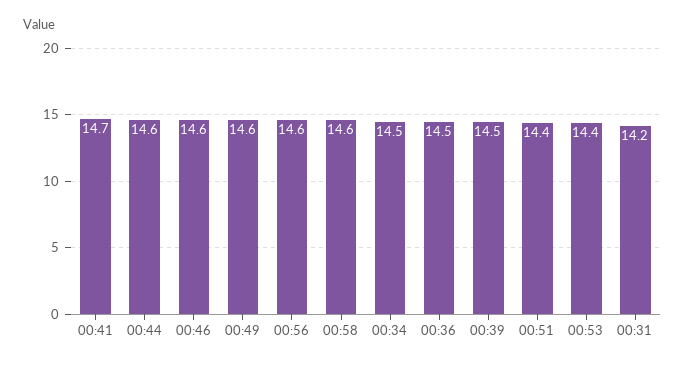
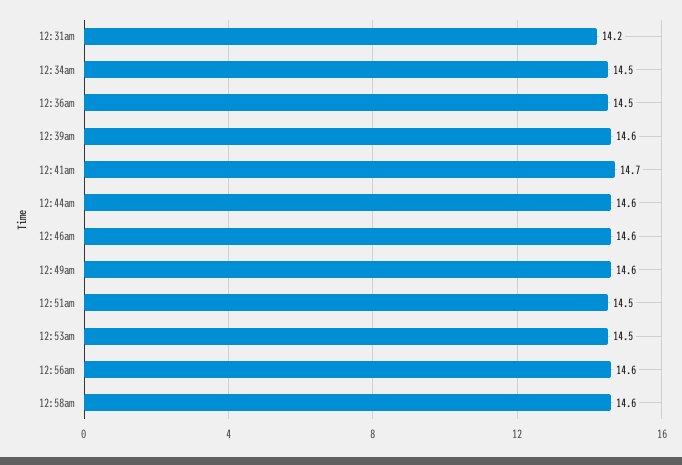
00:39: 14.5 -> 14.6
00:51: 14.4 -> 14.5
00:53: 14.4 -> 14.5

